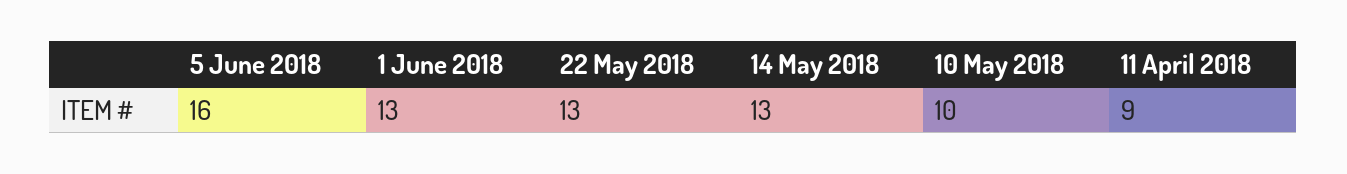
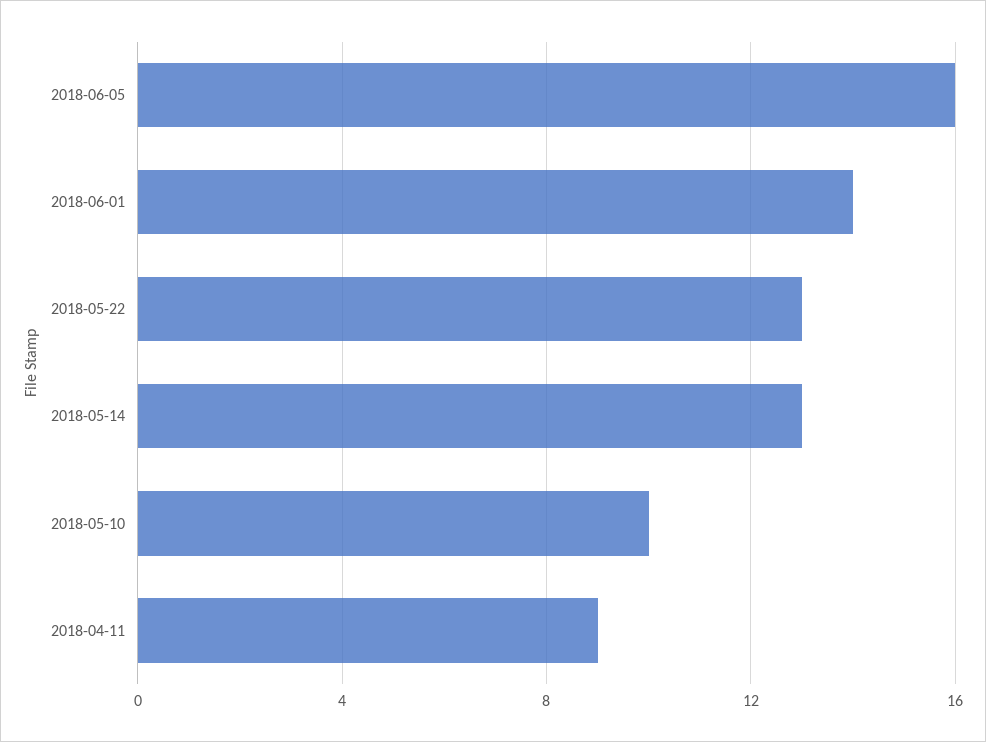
1 June 2018: 13 -> 14

